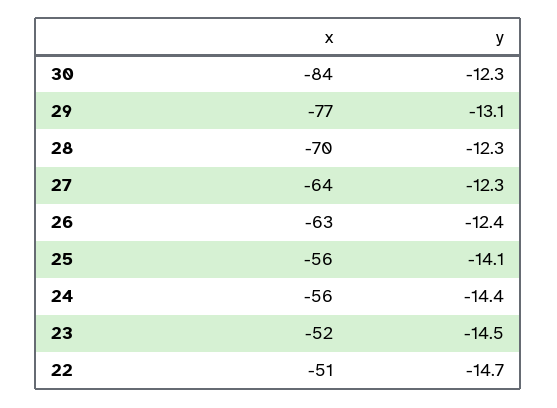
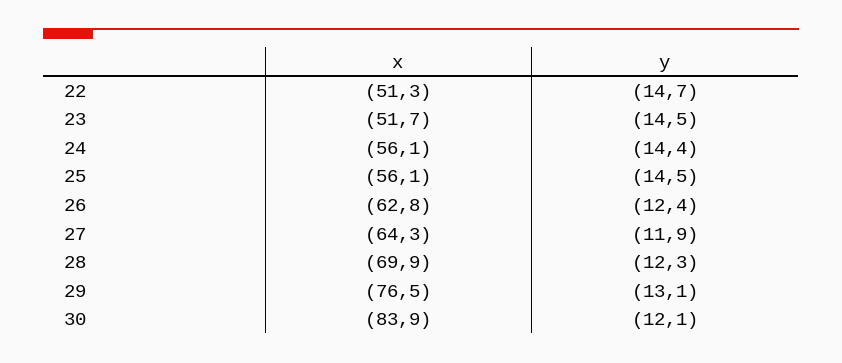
y, 30: -12.3 -> -12.1
y, 27: -12.3 -> -11.9
y, 25: -14.1 -> -14.5

